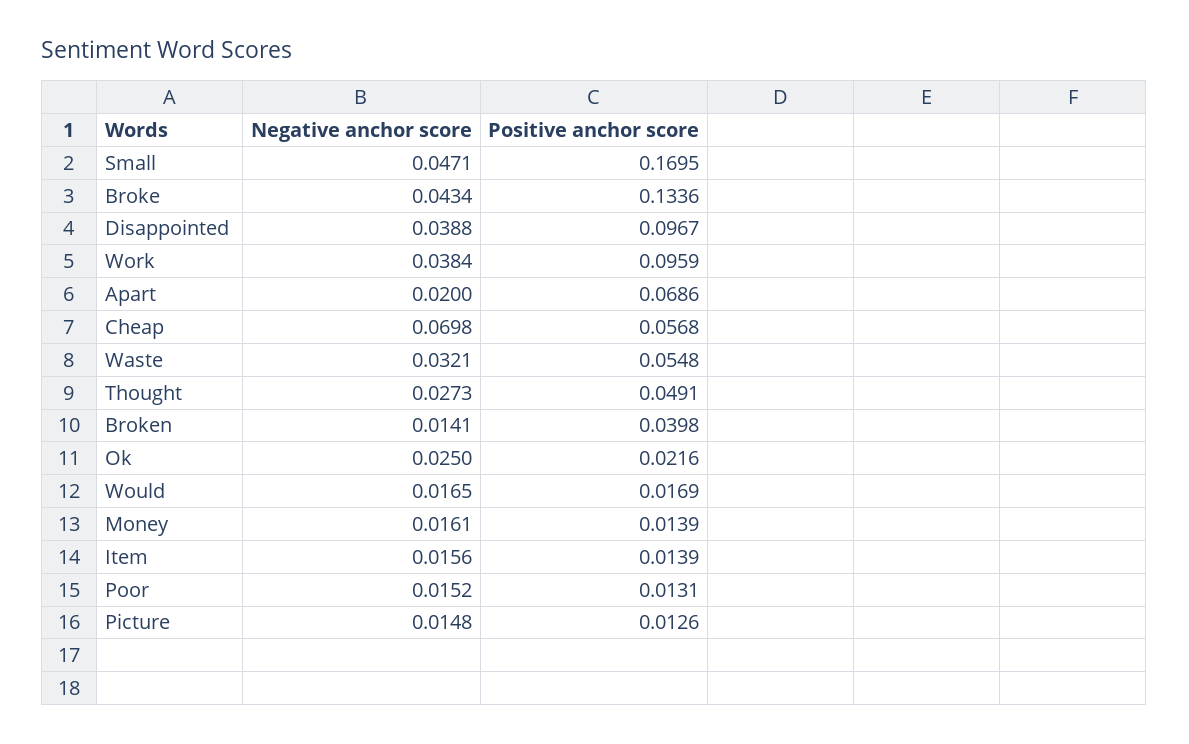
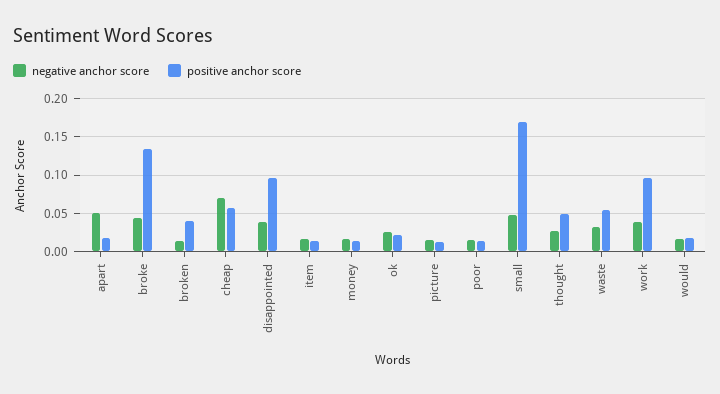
Negative anchor score, Apart: 0.02 -> 0.05
Positive anchor score, Apart: 0.0686 -> 0.02

